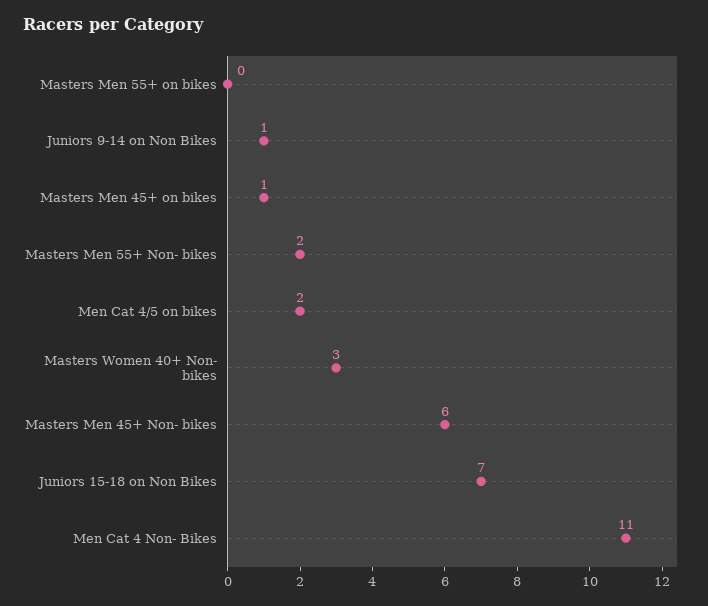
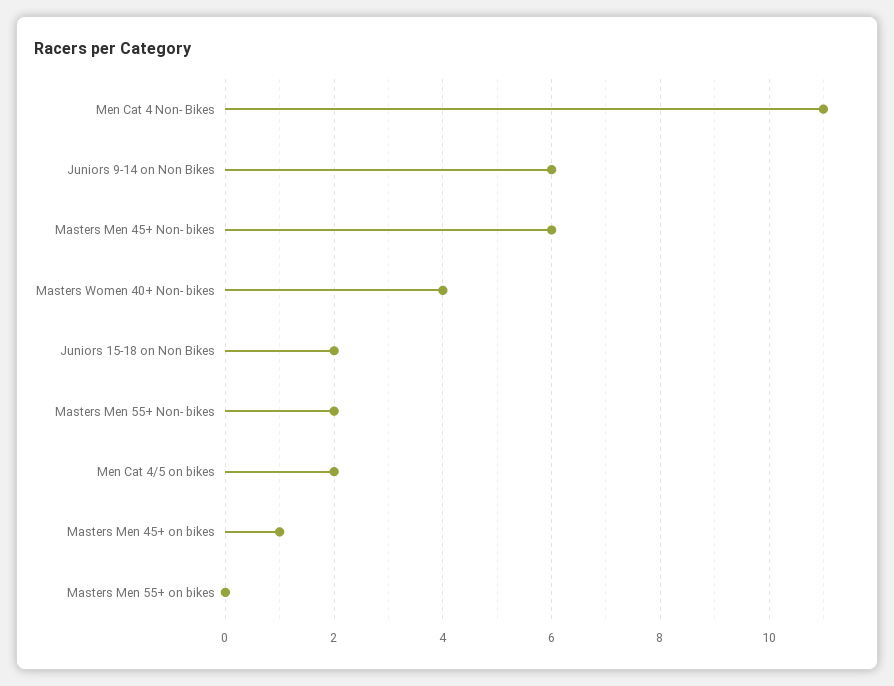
Juniors 9-14 on Non Bikes: 1 -> 6
Masters Women 40+ Non- bikes: 3 -> 4
Juniors 15-18 on Non Bikes: 7 -> 2

